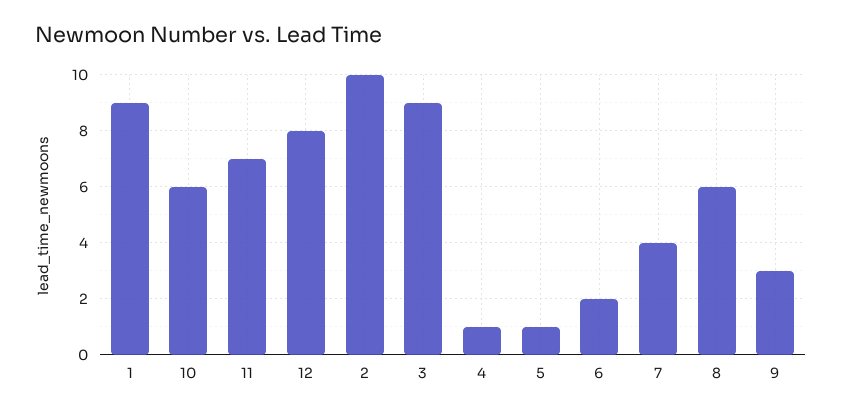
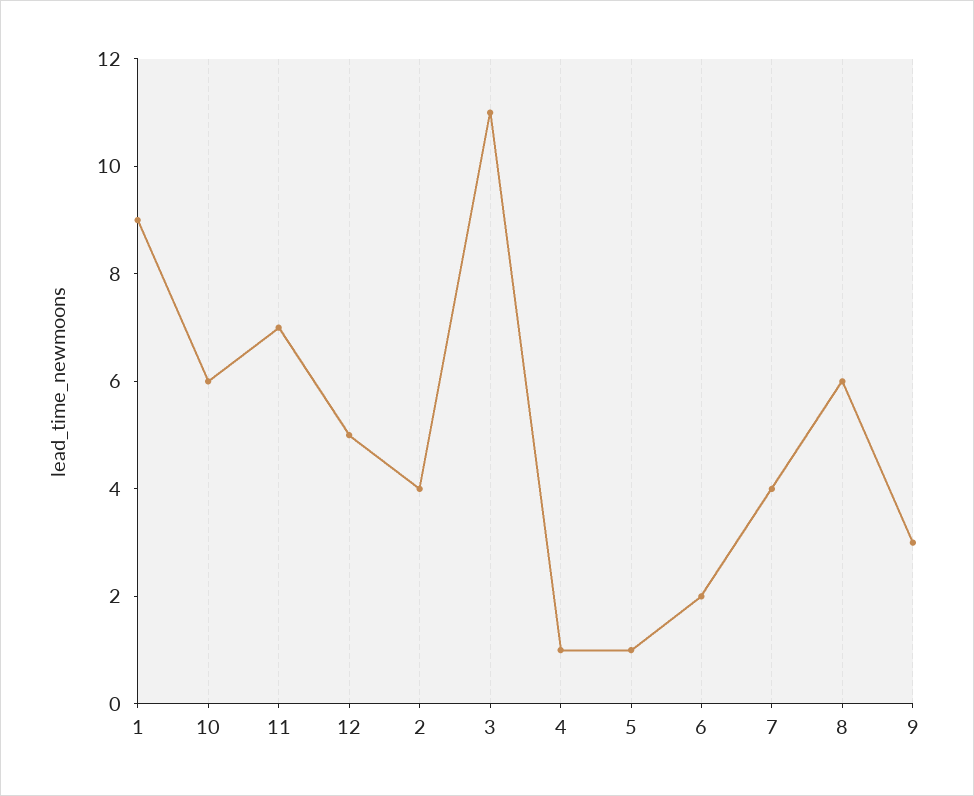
12: 8 -> 5
2: 10 -> 4
3: 9 -> 11

